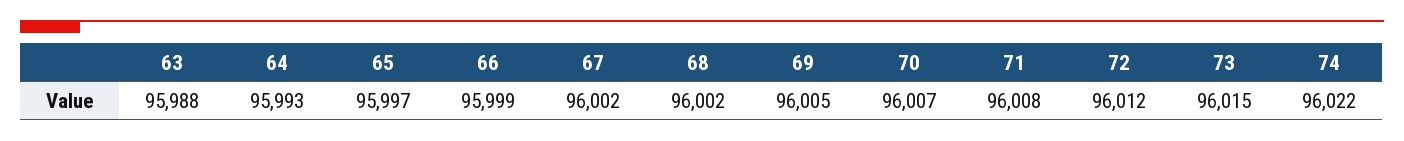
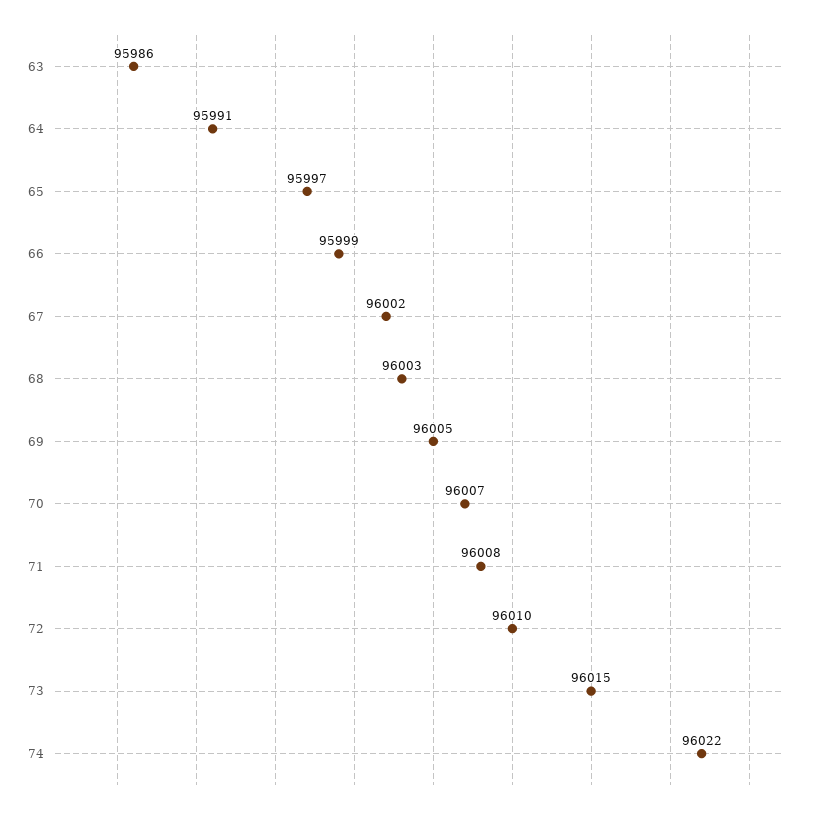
63: 95988 -> 95986
64: 95993 -> 95991
68: 96002 -> 96003
72: 96012 -> 96010

